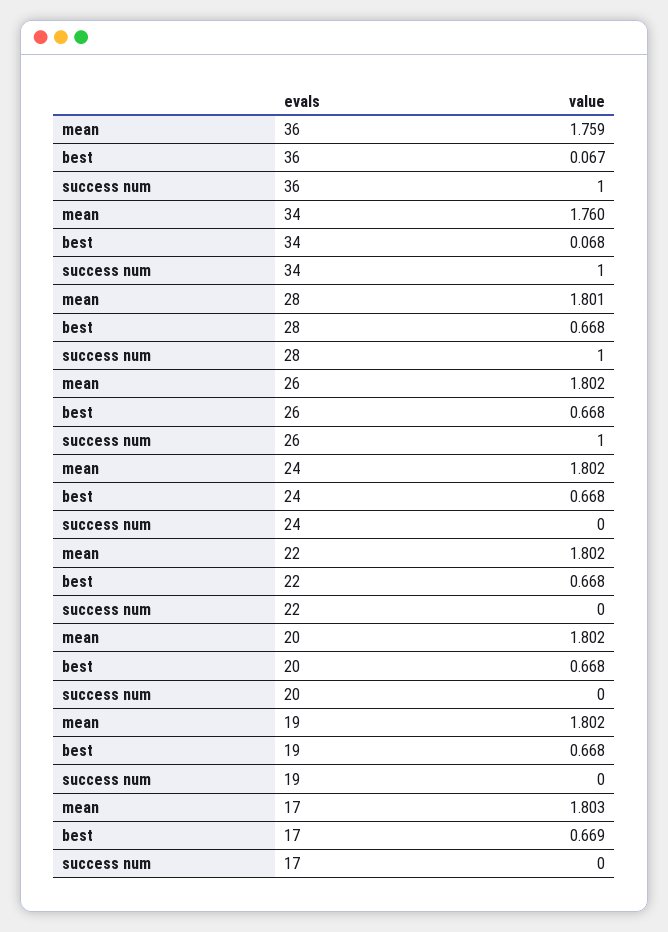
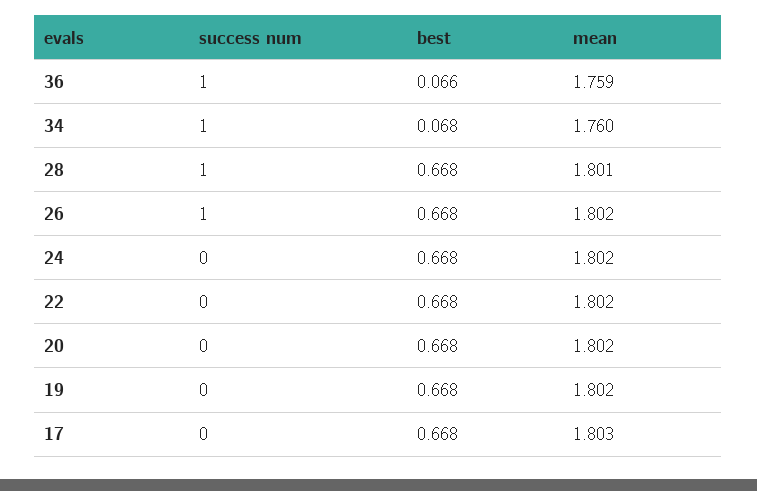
best, 36: 0.067 -> 0.066
best, 17: 0.669 -> 0.668

